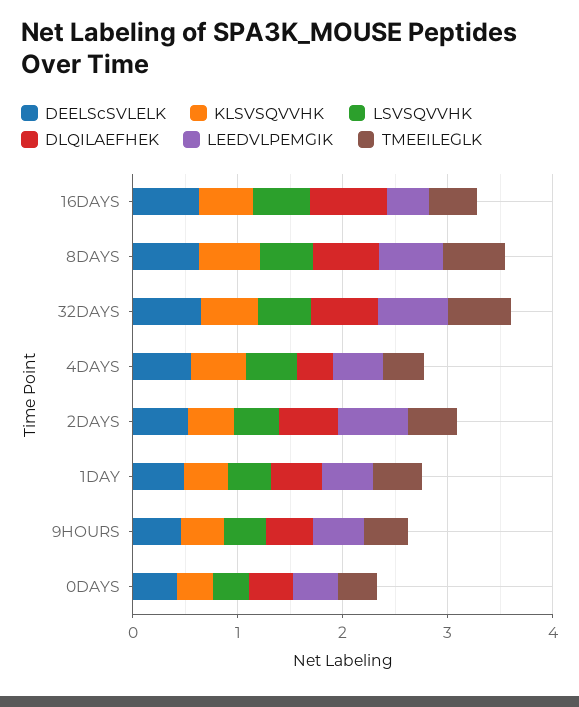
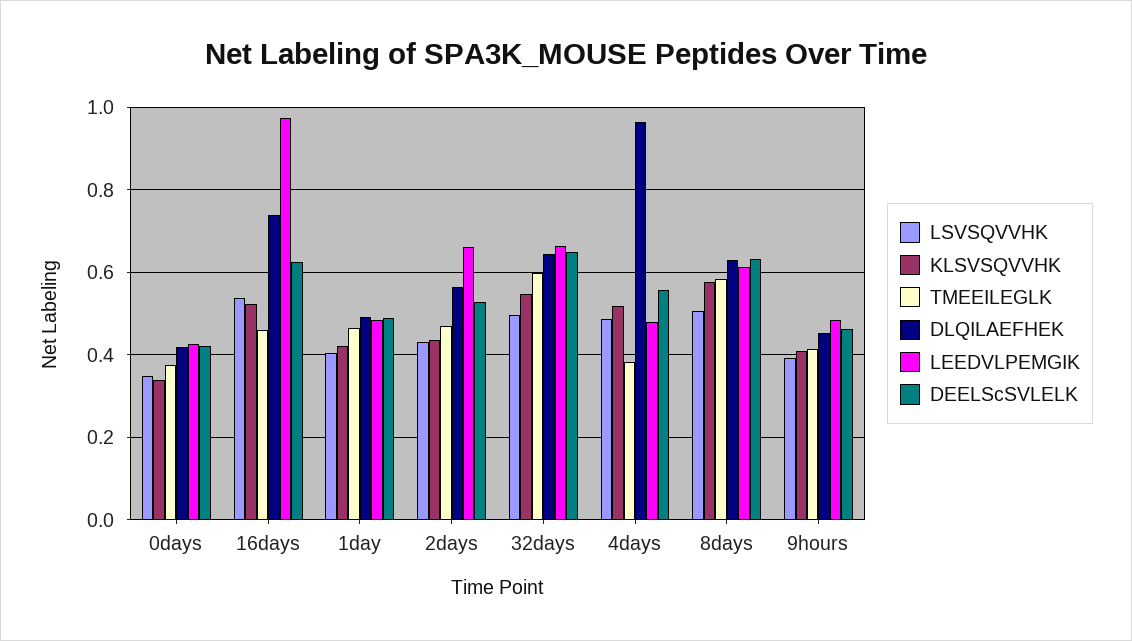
LEEDVLPEMGIK, 16DAYS: 0.4 -> 0.98
DLQILAEFHEK, 4DAYS: 0.4 -> 0.96

